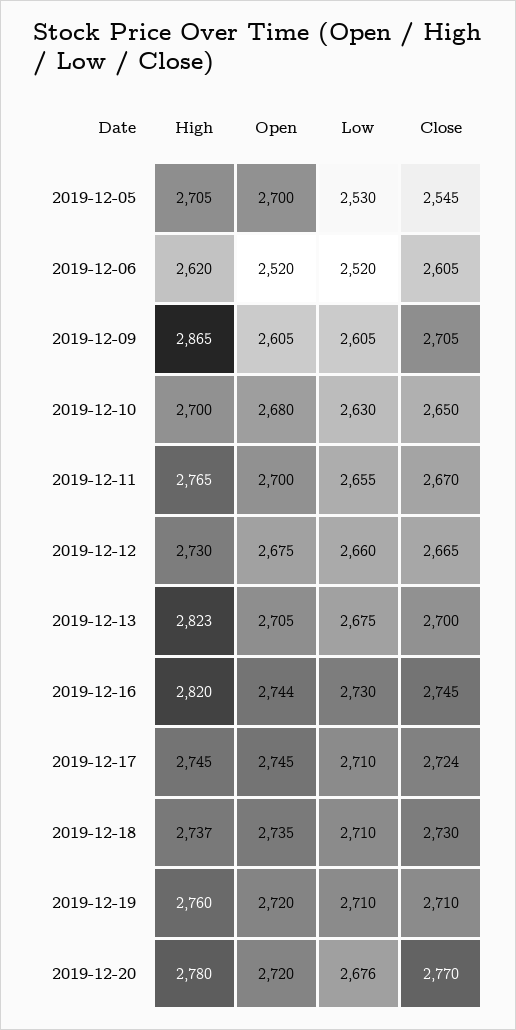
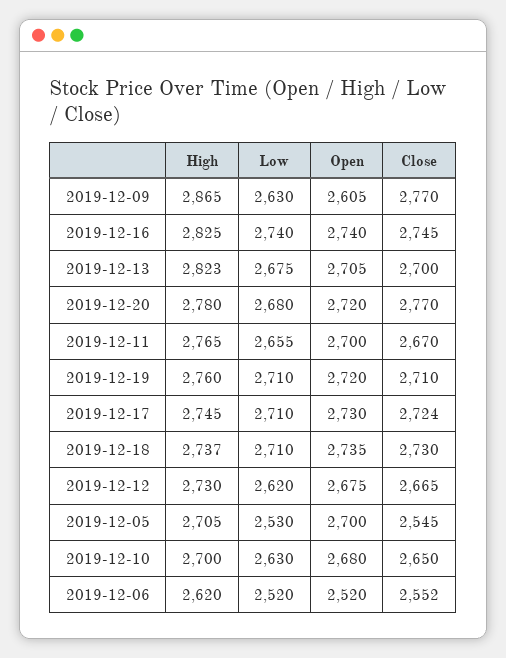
Close, 2019-12-06: 2605 -> 2552
Low, 2019-12-09: 2605 -> 2630
Close, 2019-12-09: 2705 -> 2770
Low, 2019-12-12: 2660 -> 2620
High, 2019-12-16: 2820 -> 2825
Open, 2019-12-16: 2744 -> 2740
Low, 2019-12-16: 2730 -> 2740
Open, 2019-12-17: 2745 -> 2730
Low, 2019-12-20: 2676 -> 2680

